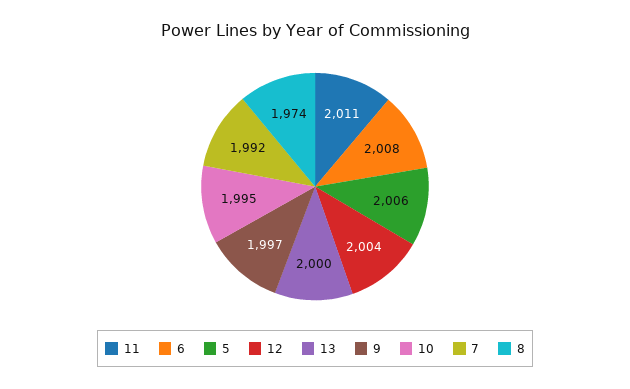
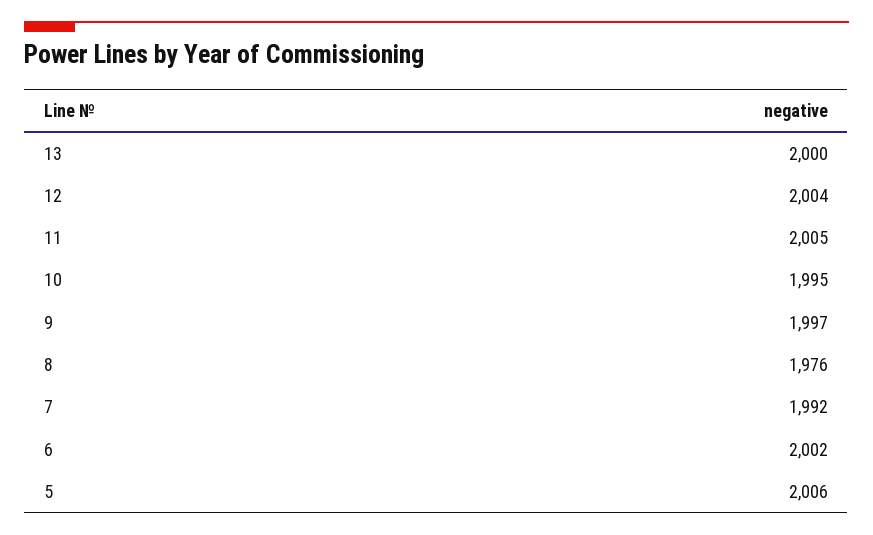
11: 2011 -> 2005
6: 2008 -> 2002
8: 1974 -> 1976

